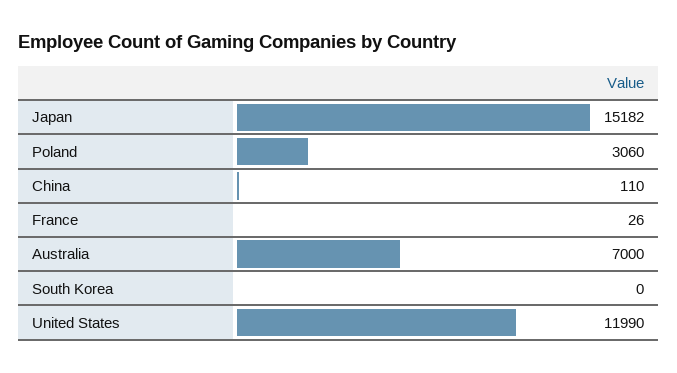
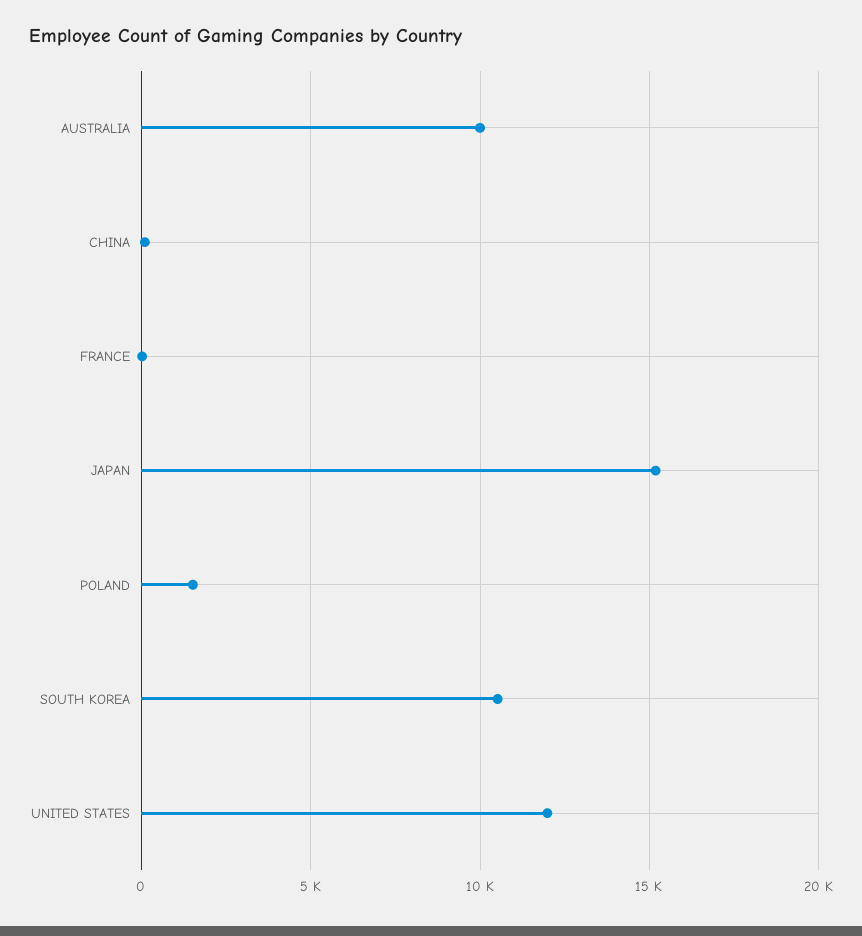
Poland: 3060 -> 1500
Australia: 7000 -> 10000
South Korea: 0 -> 10500

